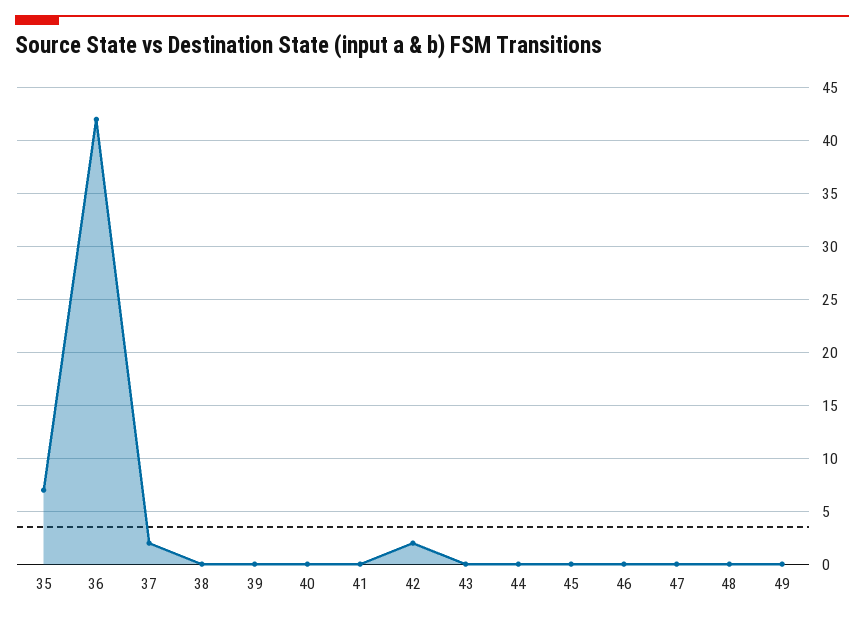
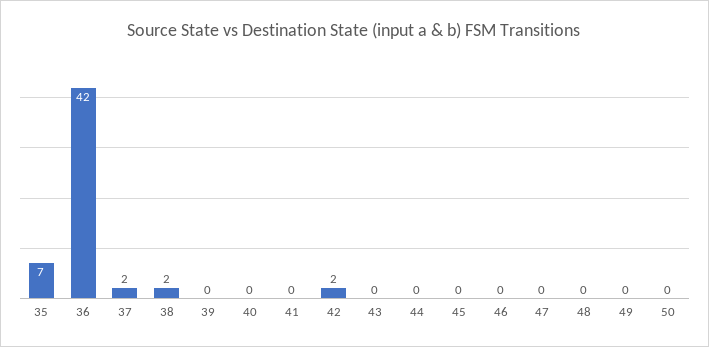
38: 0 -> 2
50: none -> 0

